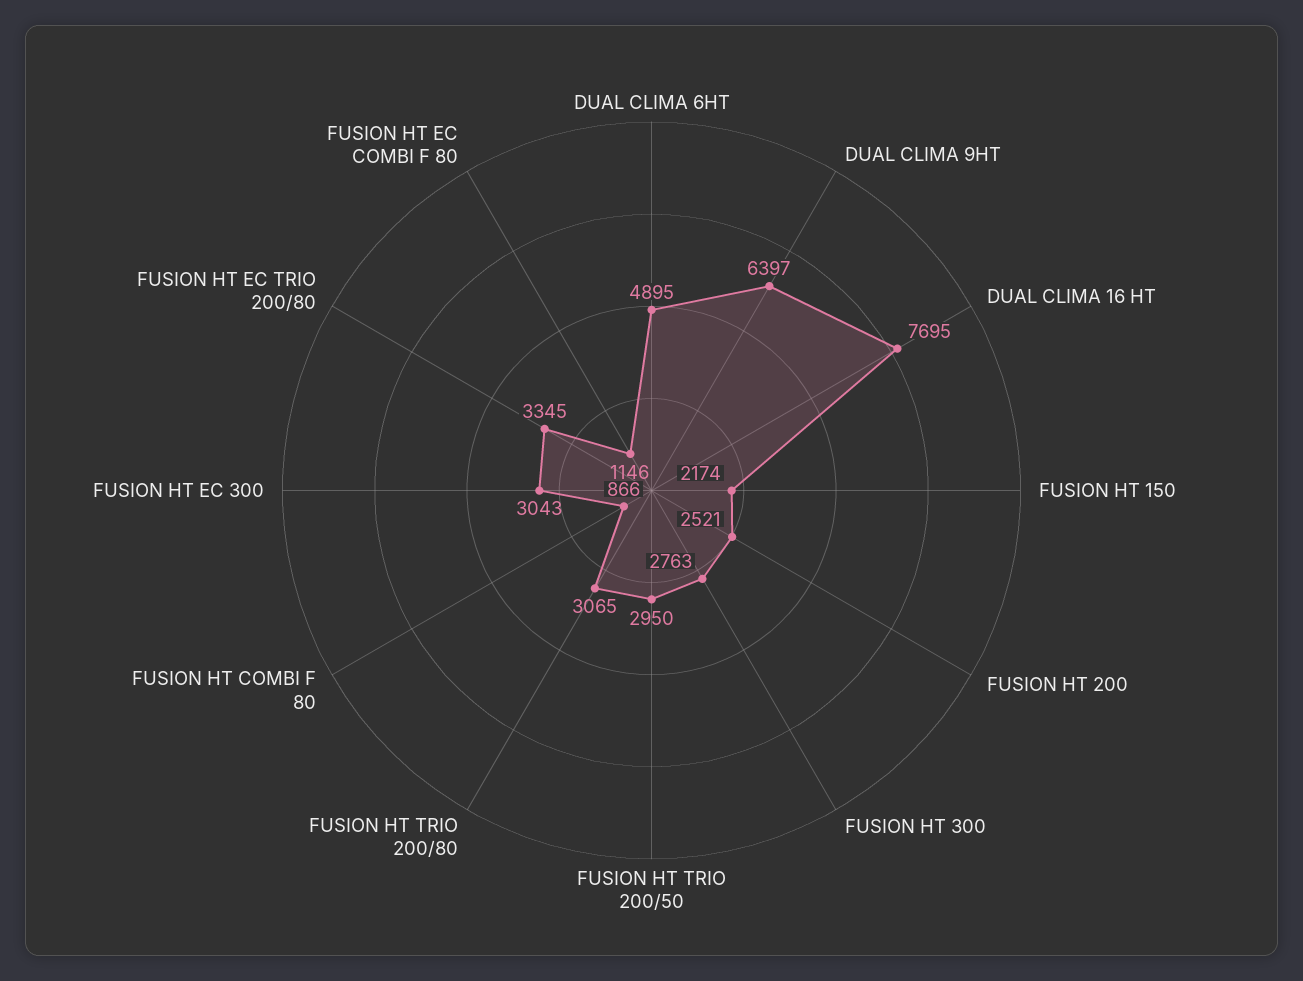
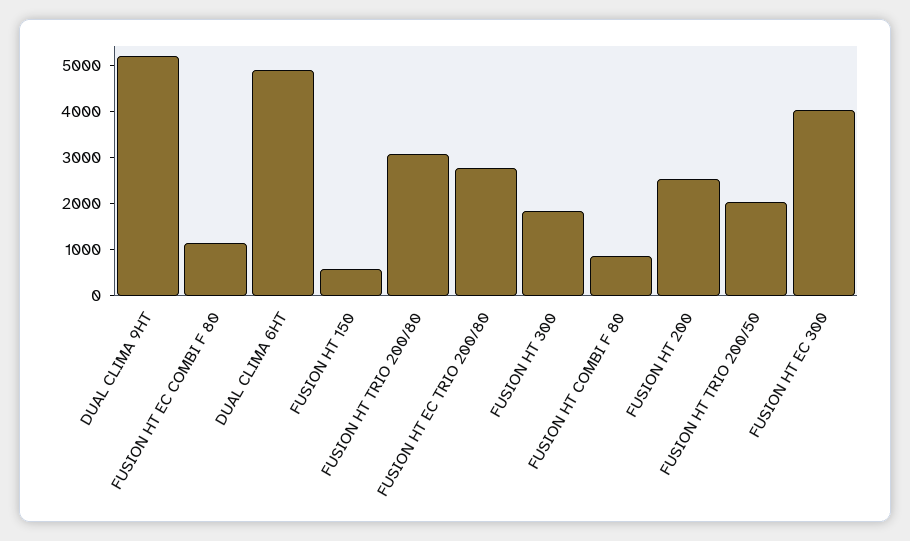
DUAL CLIMA 9HT: 6397 -> 5200
DUAL CLIMA 16 HT: 7695 -> none
FUSION HT 150: 2174 -> 600
FUSION HT 300: 2763 -> 1800
FUSION HT TRIO 200/50: 2950 -> 2000
FUSION HT EC 300: 3043 -> 4000
FUSION HT EC TRIO 200/80: 3345 -> 2800

